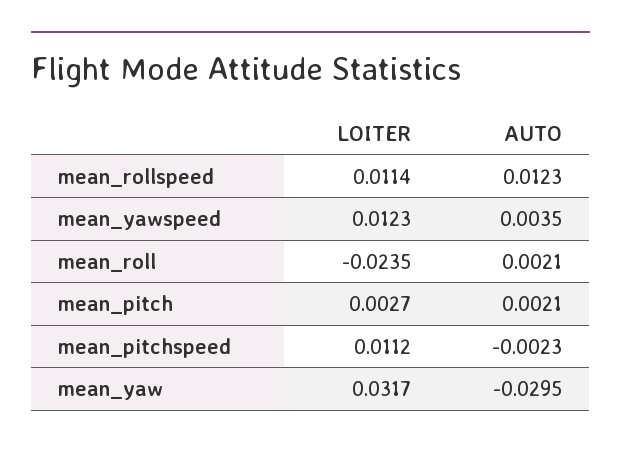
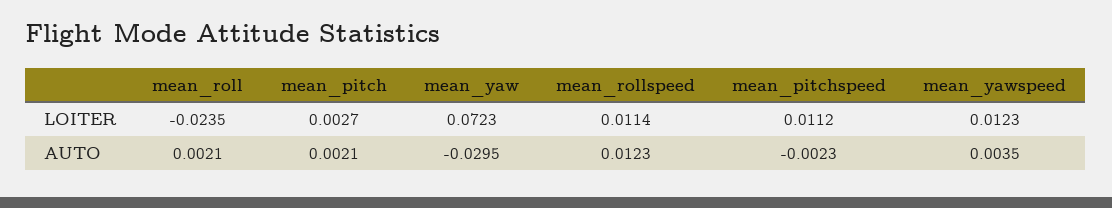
LOITER, mean_yaw: 0.0317 -> 0.0723

